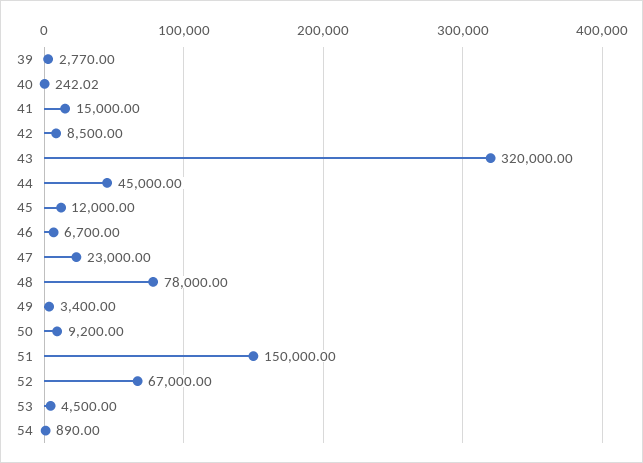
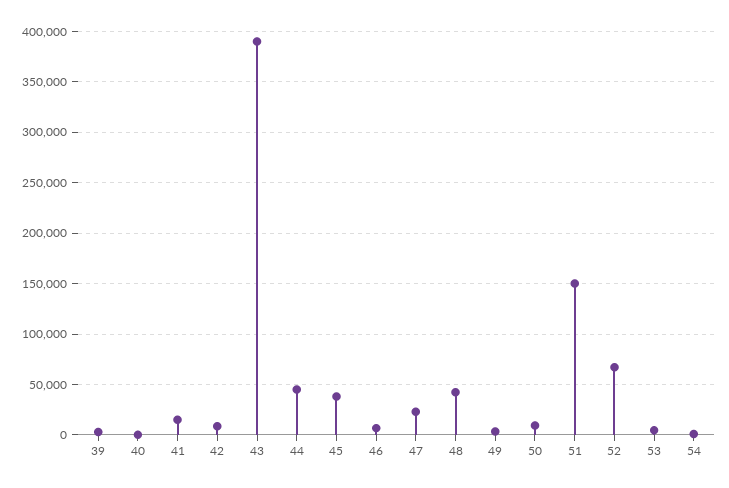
43: 320000 -> 390000
45: 12000 -> 40000
48: 78000 -> 40000

